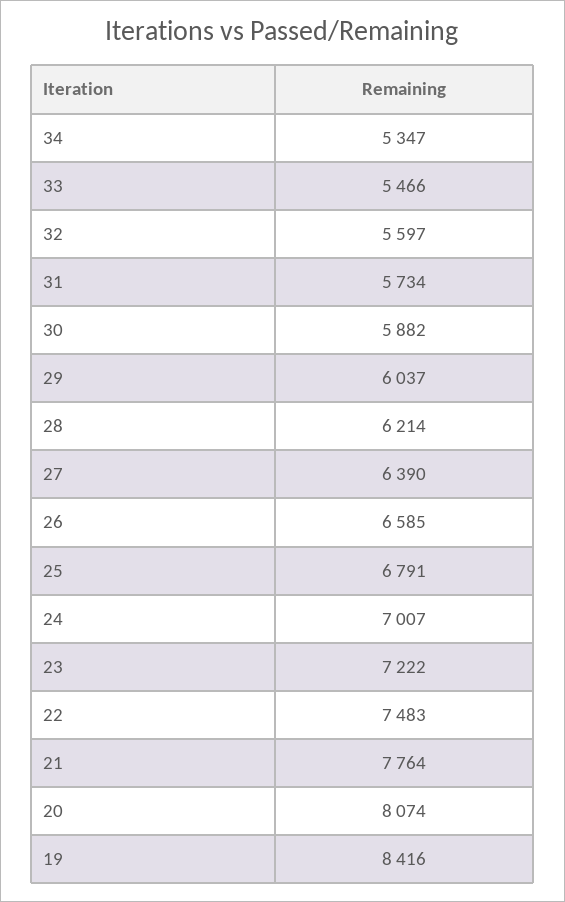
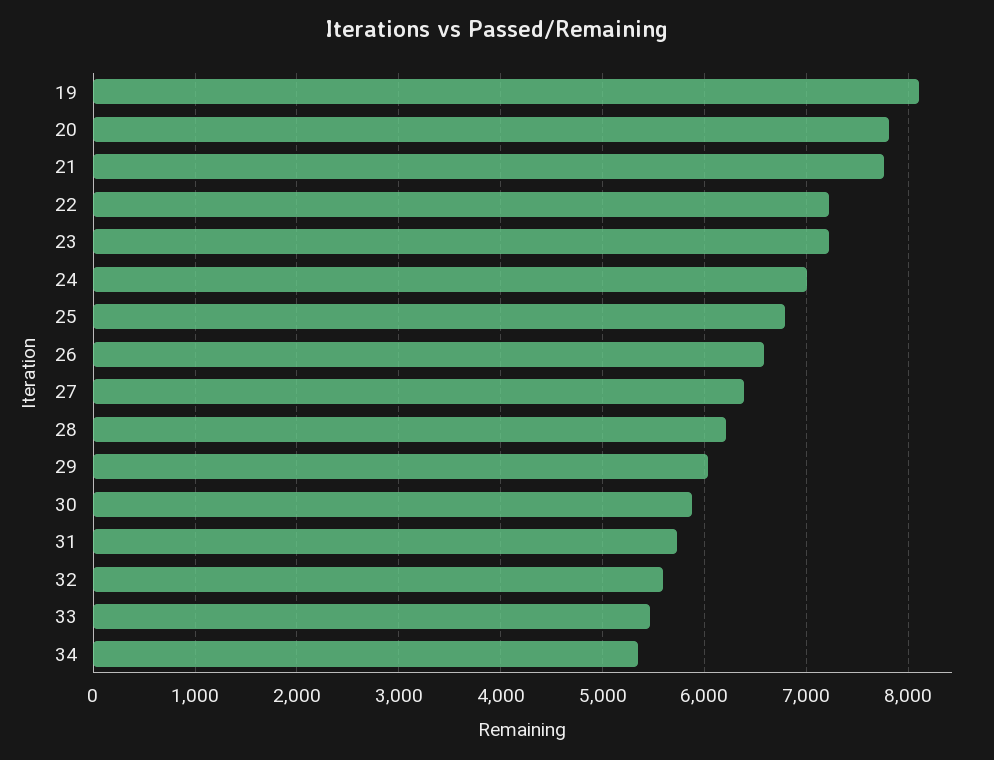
22: 7483 -> 7200
20: 8074 -> 7800
19: 8416 -> 8100

